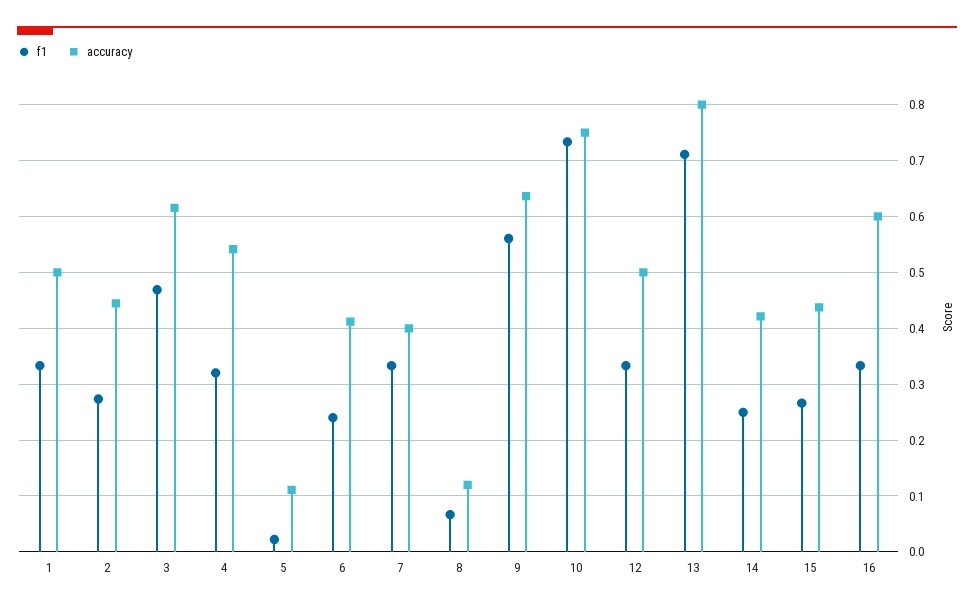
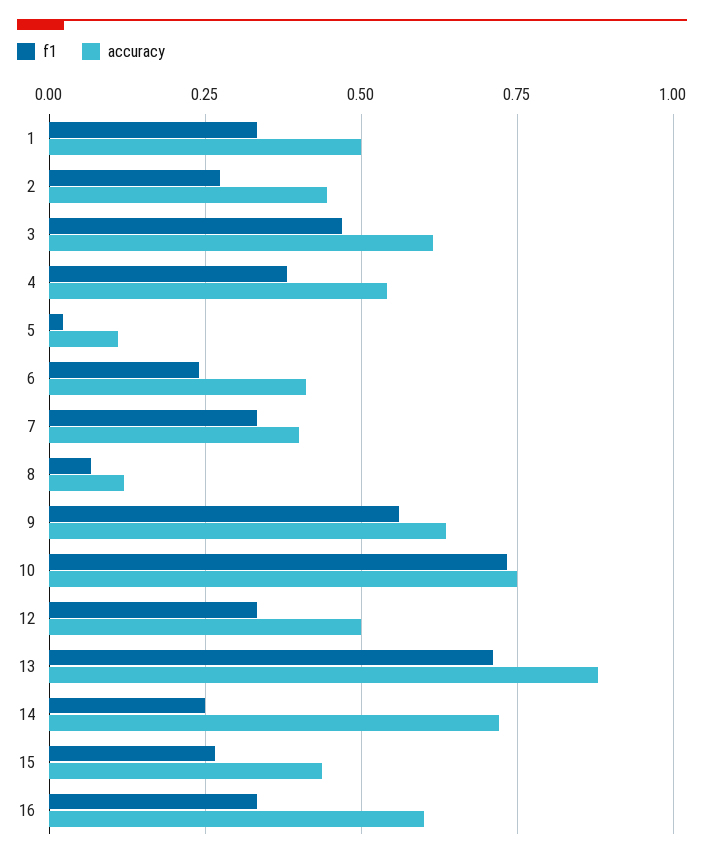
f1, 4: 0.32 -> 0.375
accuracy, 13: 0.8 -> 0.875
accuracy, 14: 0.42 -> 0.725

